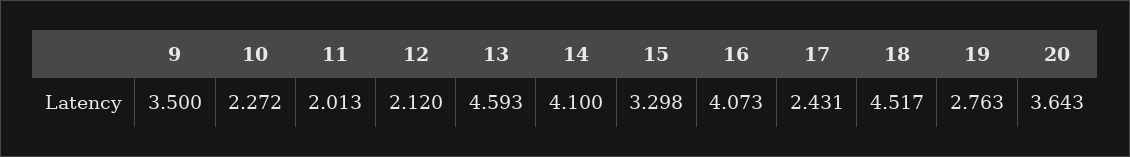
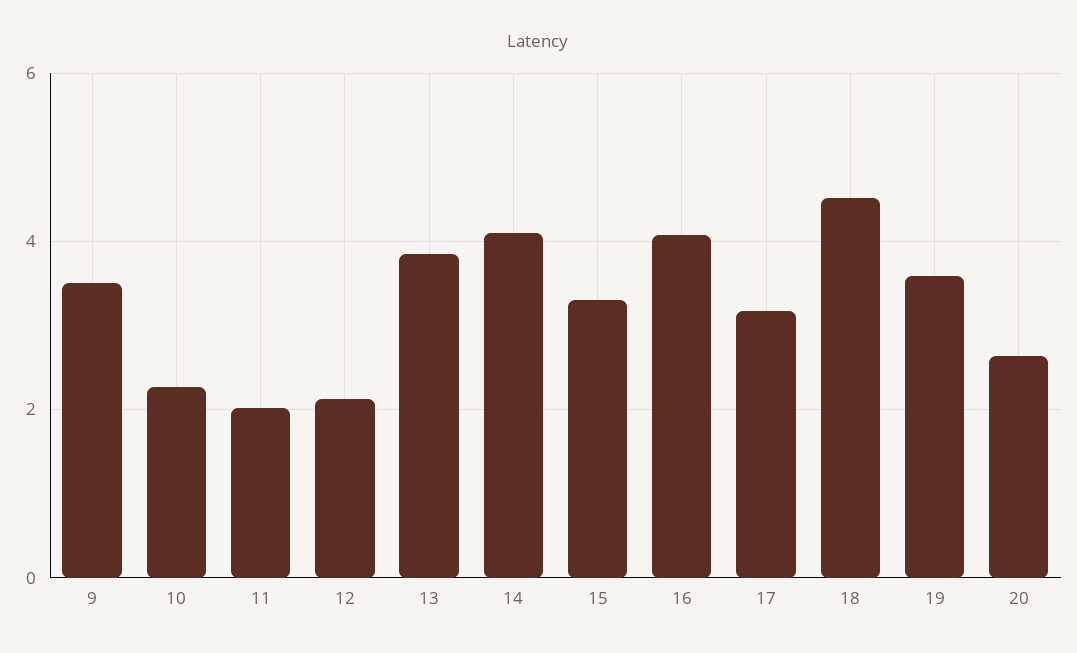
13: 4.593 -> 3.8
17: 2.431 -> 3.2
19: 2.763 -> 3.6
20: 3.643 -> 2.6

